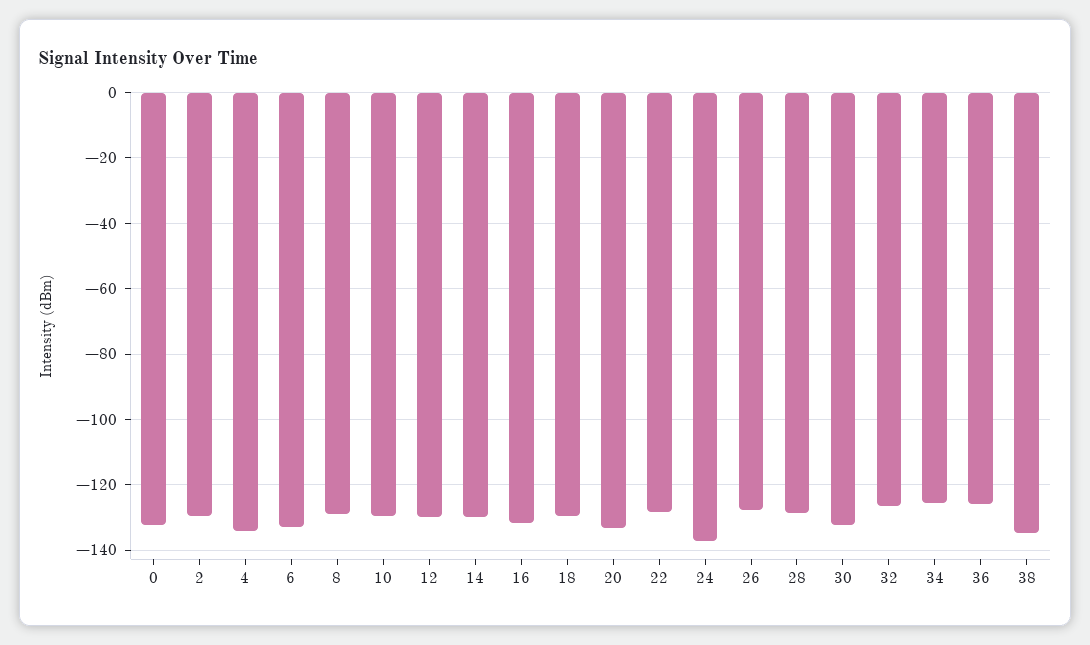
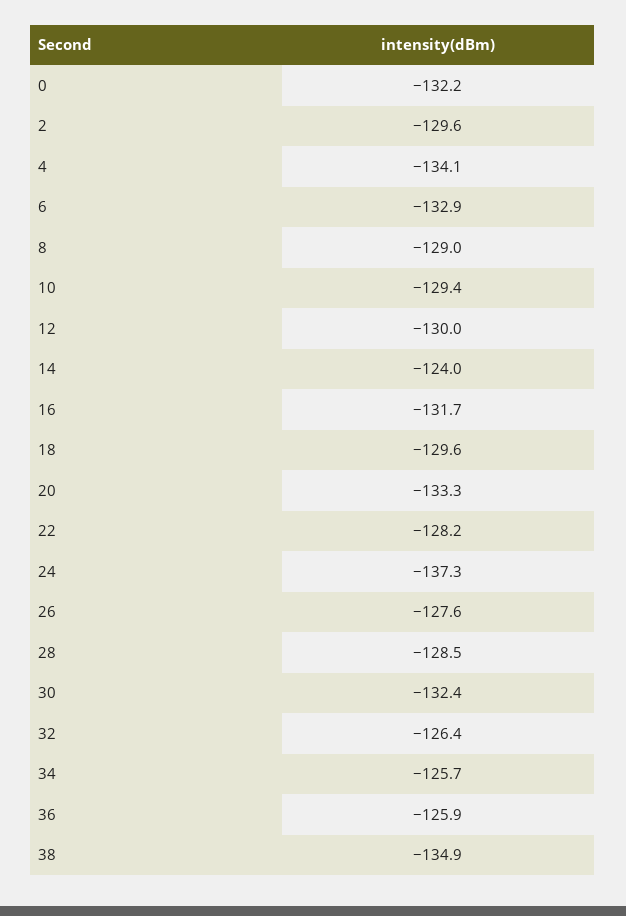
14: -130 -> -124

